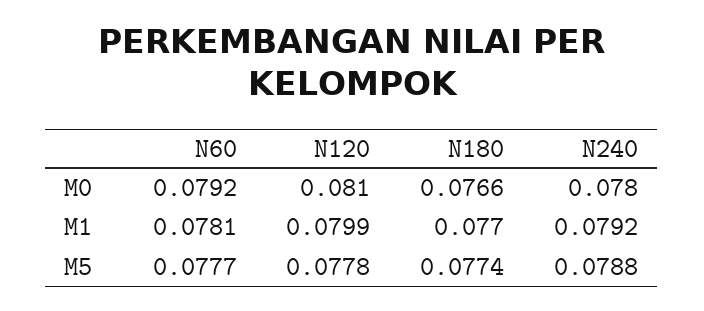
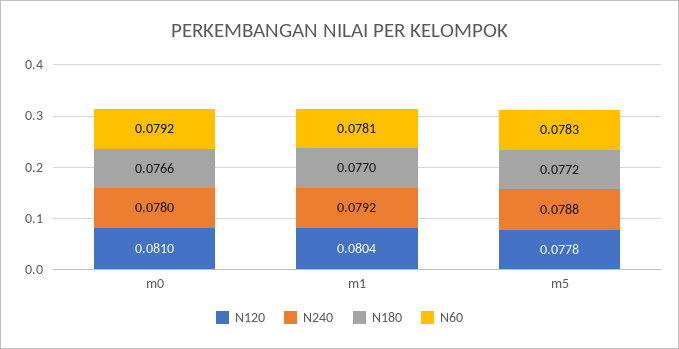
N120, M1: 0.0799 -> 0.0804
N60, M5: 0.0777 -> 0.0783
N180, M5: 0.0774 -> 0.0772

